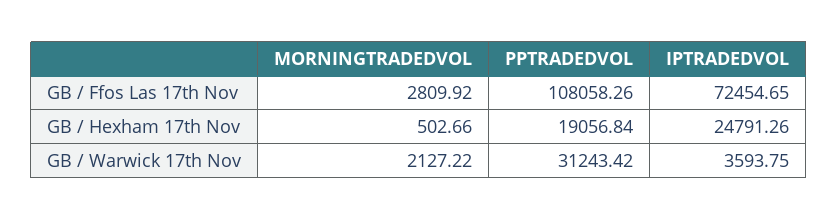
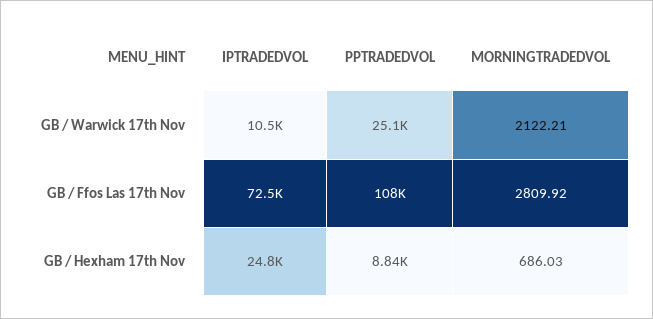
MORNINGTRADEDVOL, GB / Hexham 17th Nov: 502.66 -> 686.03
PPTRADEDVOL, GB / Hexham 17th Nov: 19056.84 -> 8840
MORNINGTRADEDVOL, GB / Warwick 17th Nov: 2127.22 -> 2122.21
PPTRADEDVOL, GB / Warwick 17th Nov: 31243.42 -> 25100
IPTRADEDVOL, GB / Warwick 17th Nov: 3593.75 -> 10500

